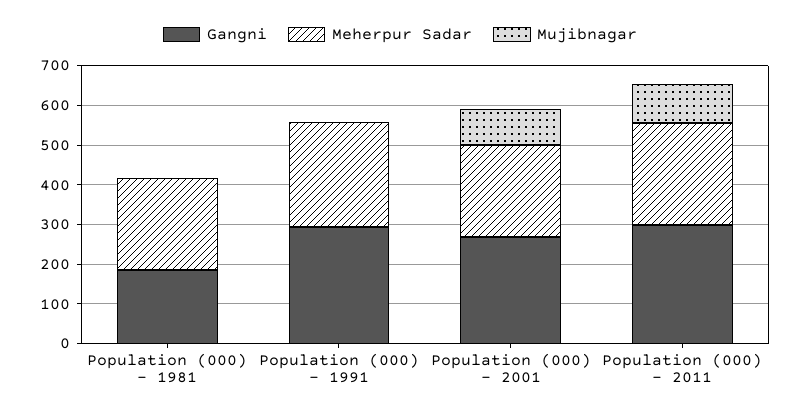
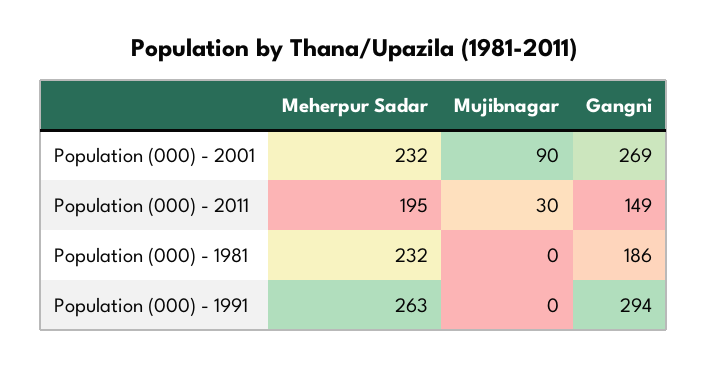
Gangni, Population (000) - 2011: 300 -> 149
Meherpur Sadar, Population (000) - 2011: 250 -> 195
Mujibnagar, Population (000) - 2011: 100 -> 30

